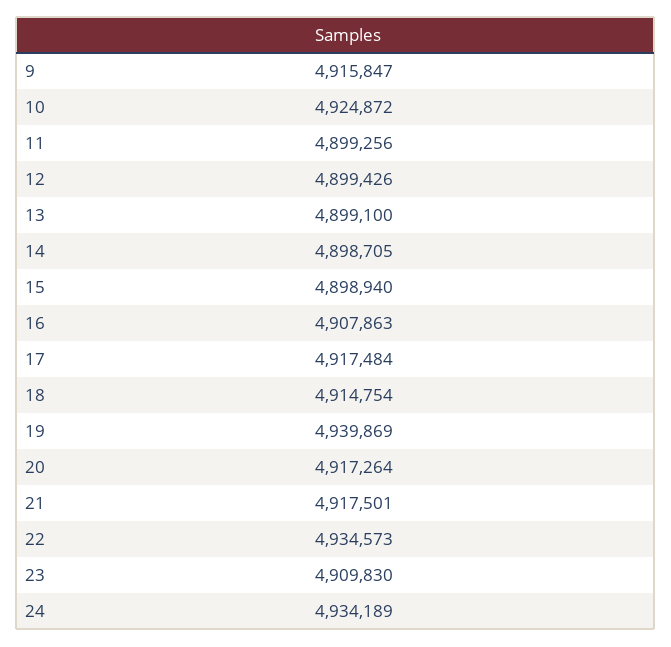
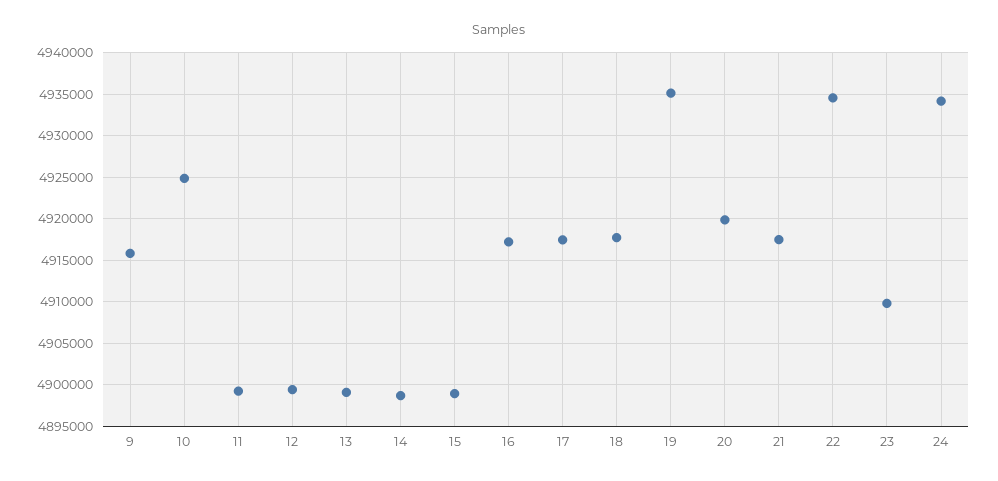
16: 4907863 -> 4917000
18: 4914754 -> 4918000
19: 4939869 -> 4935000
20: 4917264 -> 4920000

